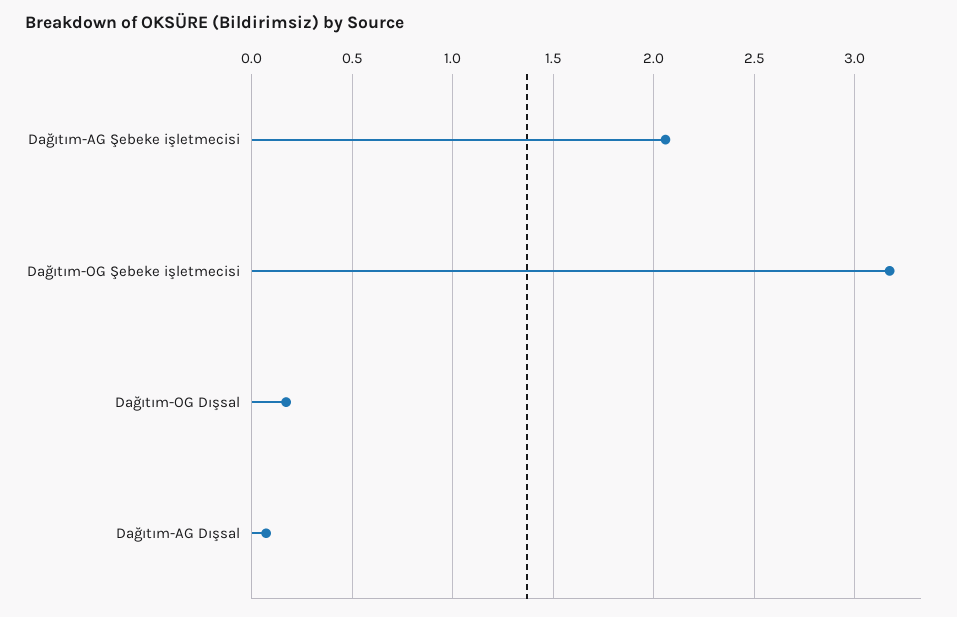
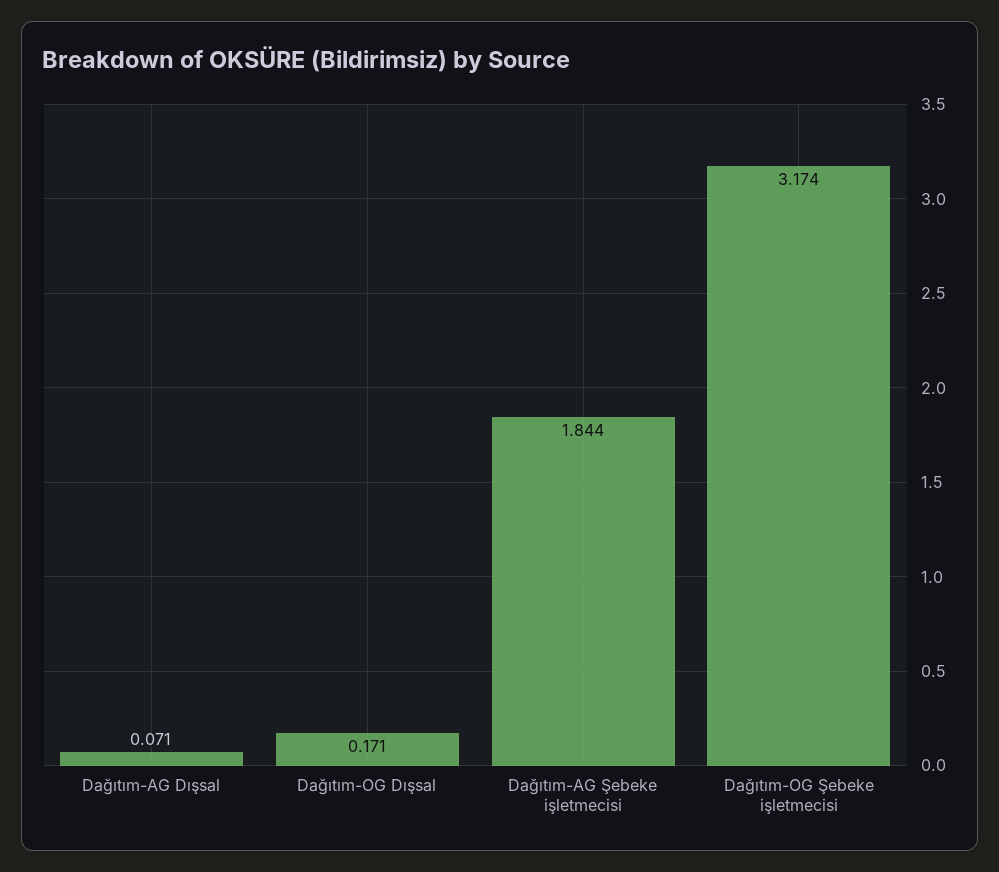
Dağıtım-AG Şebeke işletmecisi: 2.05 -> 1.844

